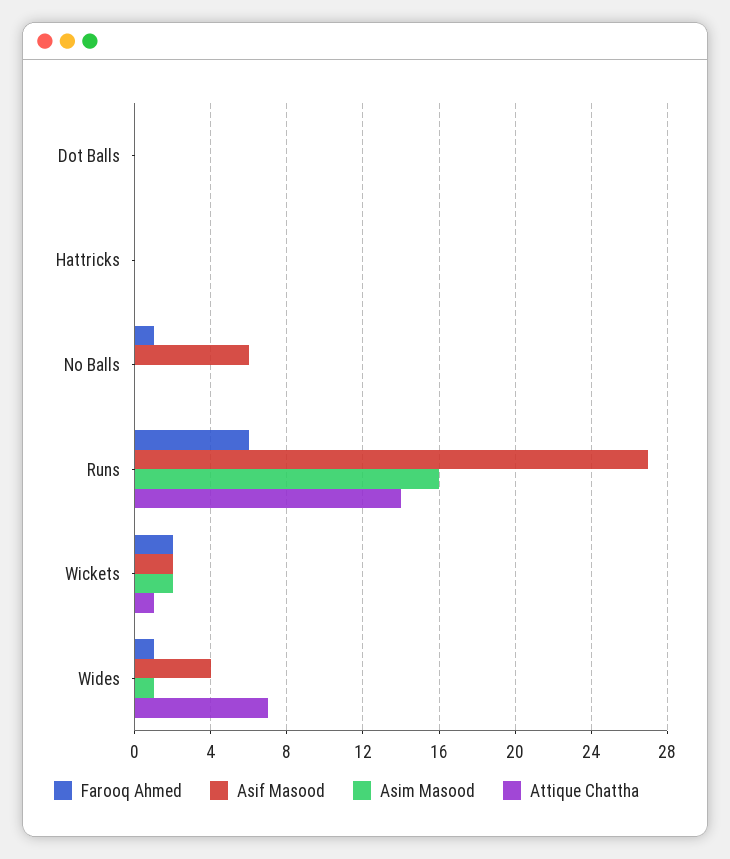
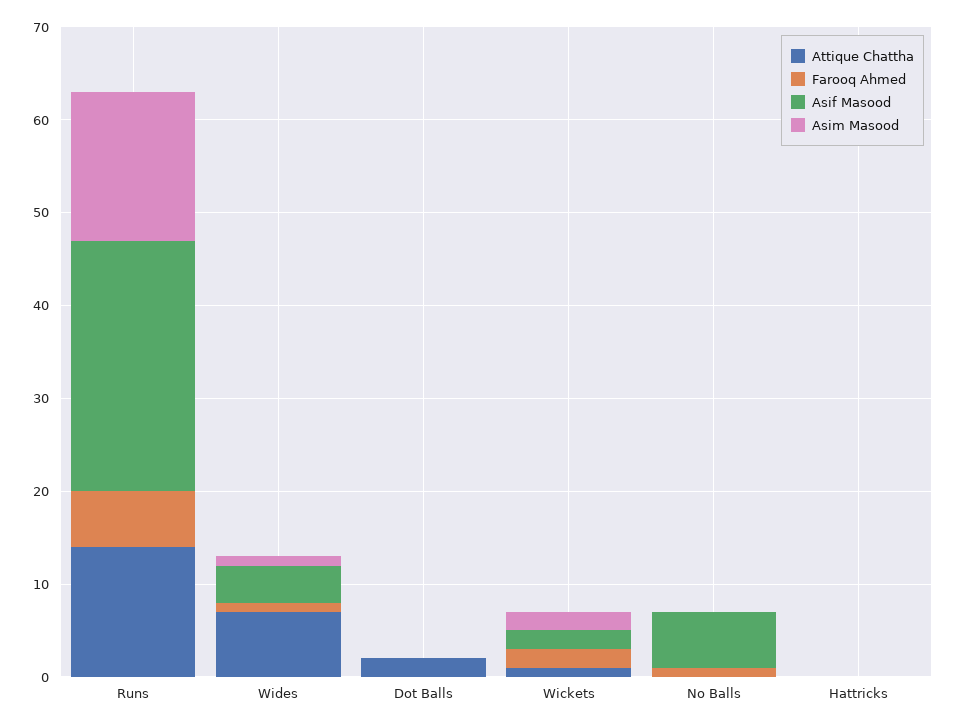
Attique Chattha, Dot Balls: 0 -> 2

